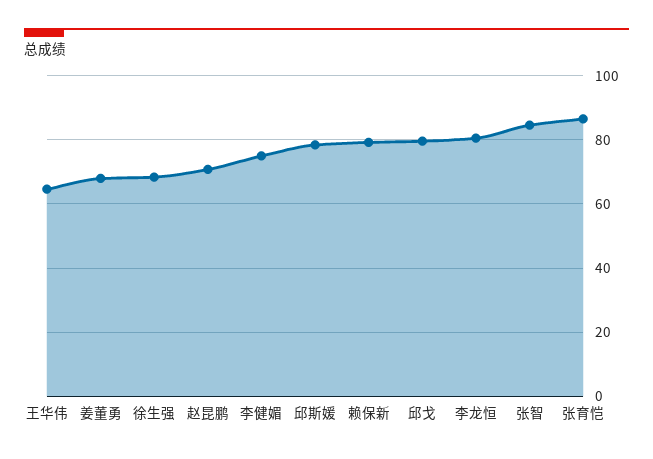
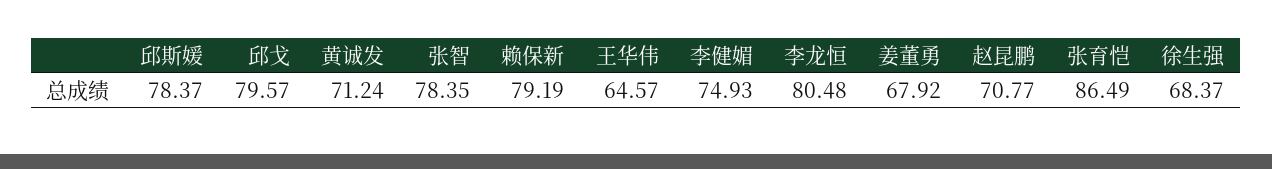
张智: 84 -> 78.35
黄诚发: none -> 71.24

